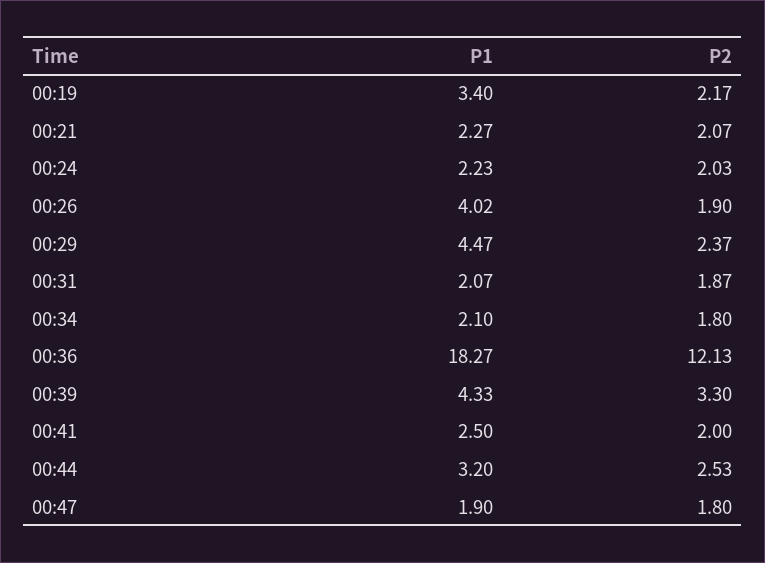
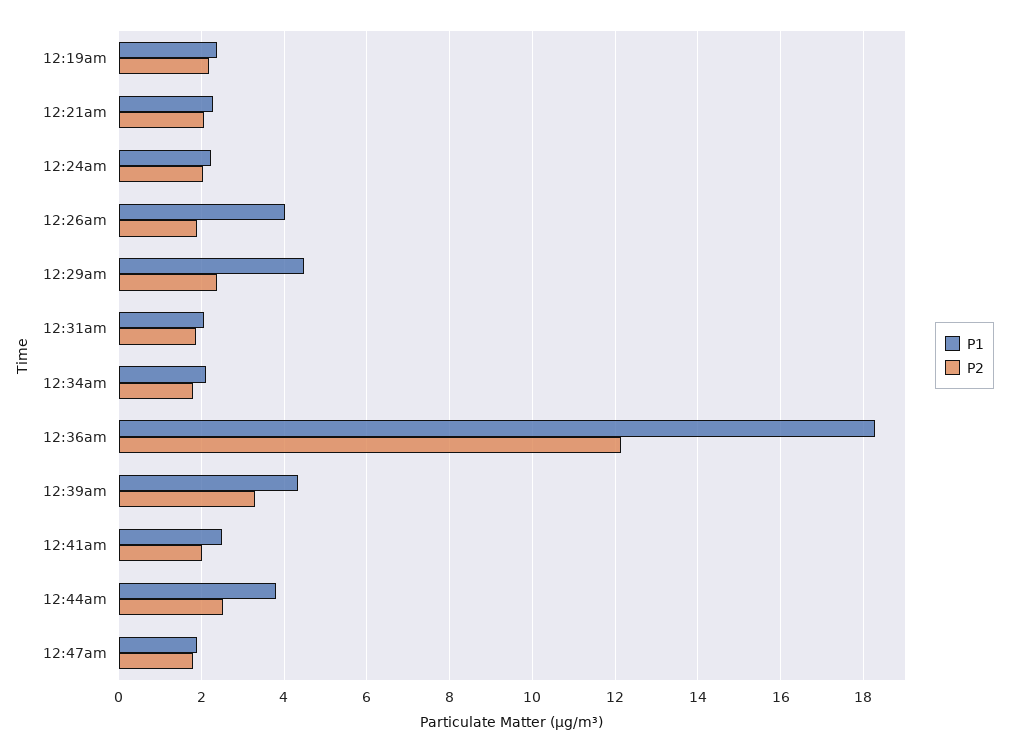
P1, 00:19: 3.4 -> 2.4
P1, 00:44: 3.2 -> 3.8

